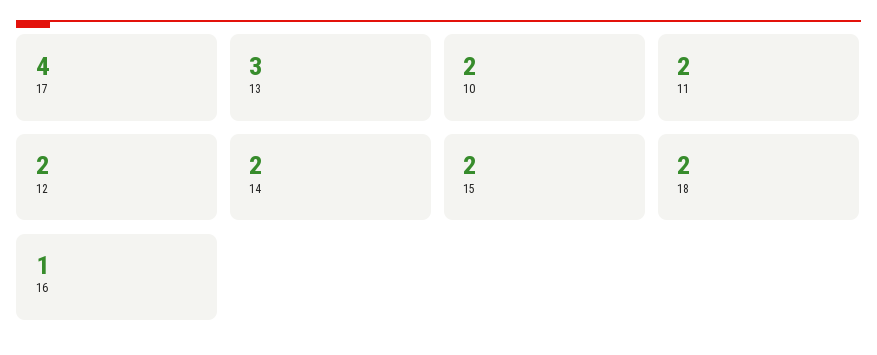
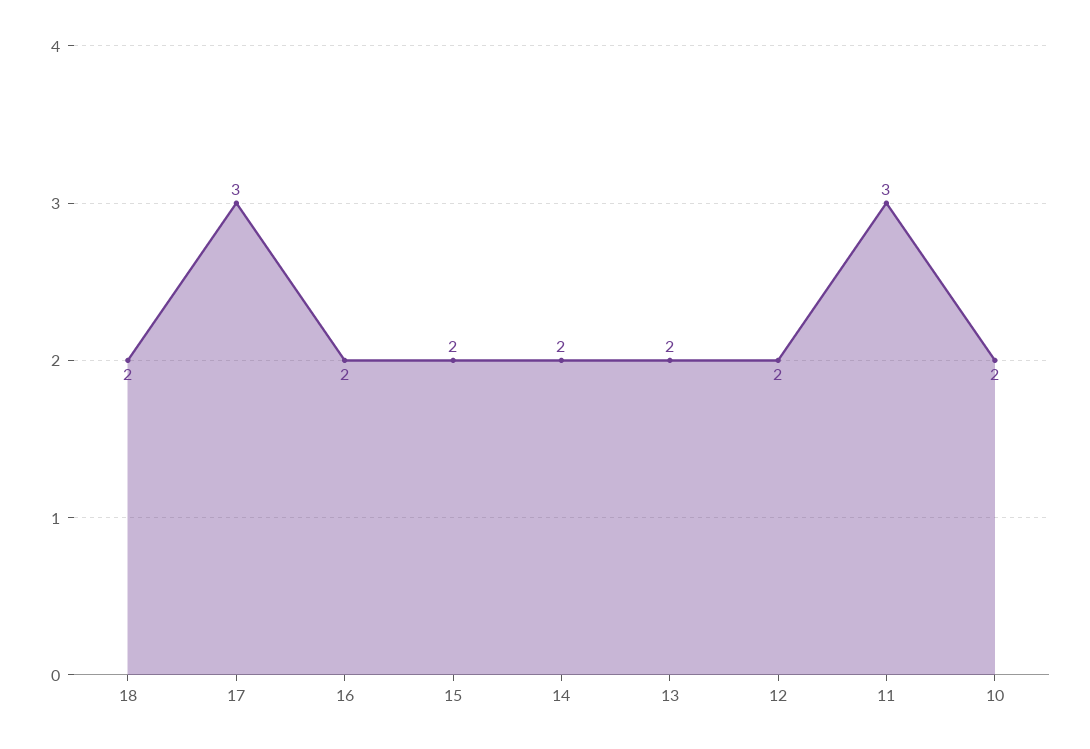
17: 4 -> 3
13: 3 -> 2
11: 2 -> 3
16: 1 -> 2

